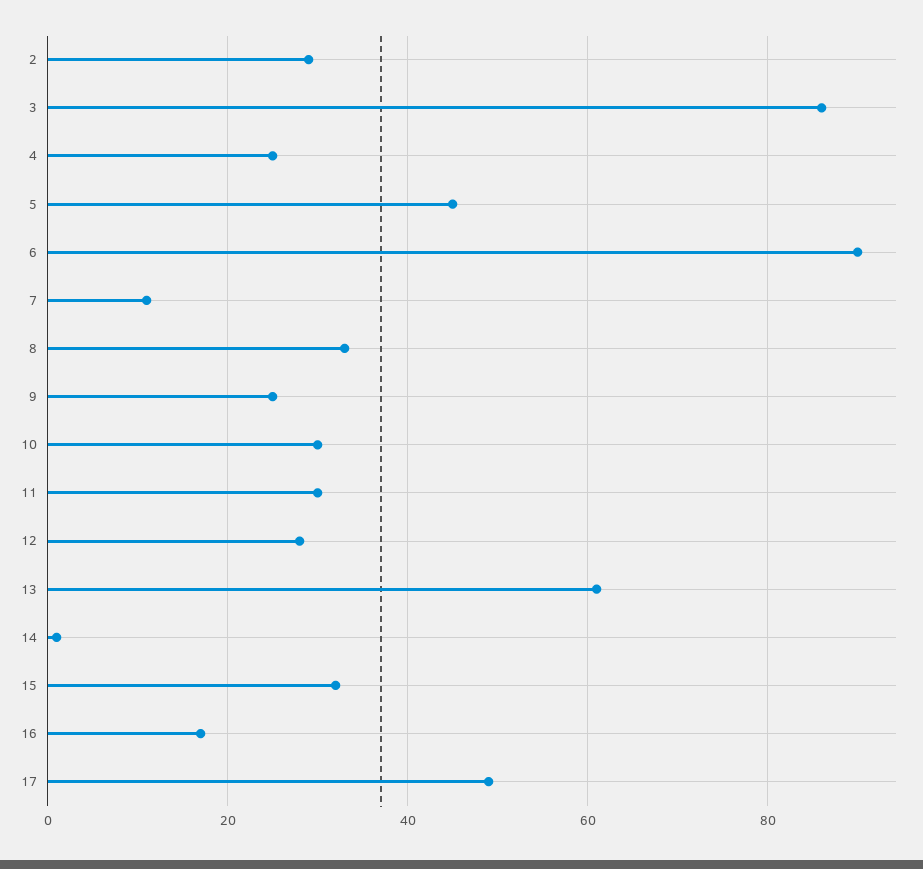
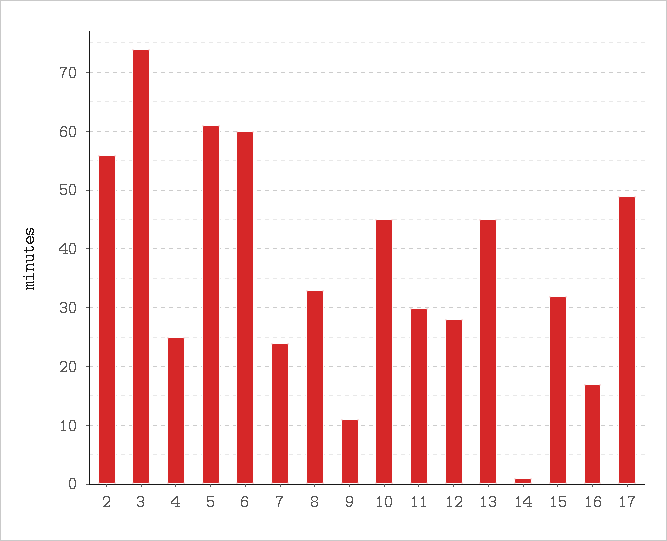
2: 30 -> 55
3: 85 -> 75
5: 45 -> 60
6: 90 -> 60
7: 10 -> 25
9: 25 -> 10
10: 30 -> 45
13: 60 -> 45

